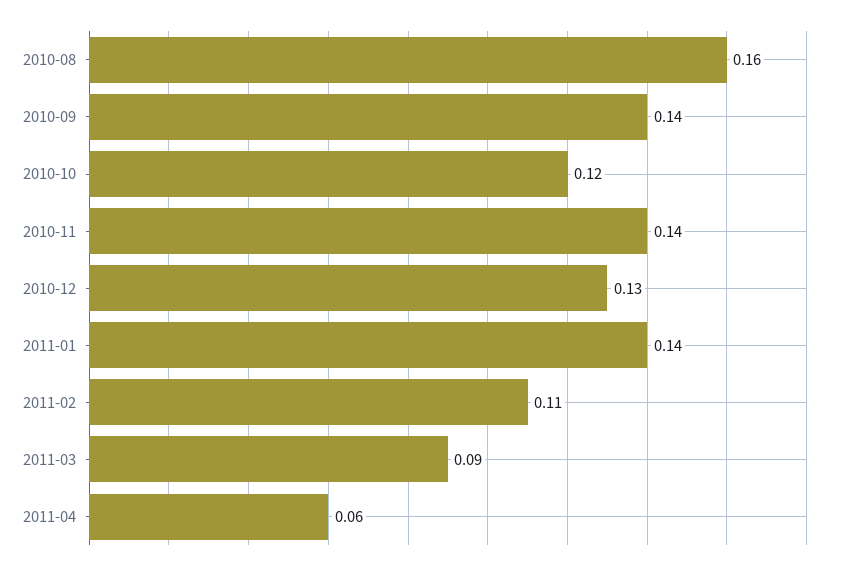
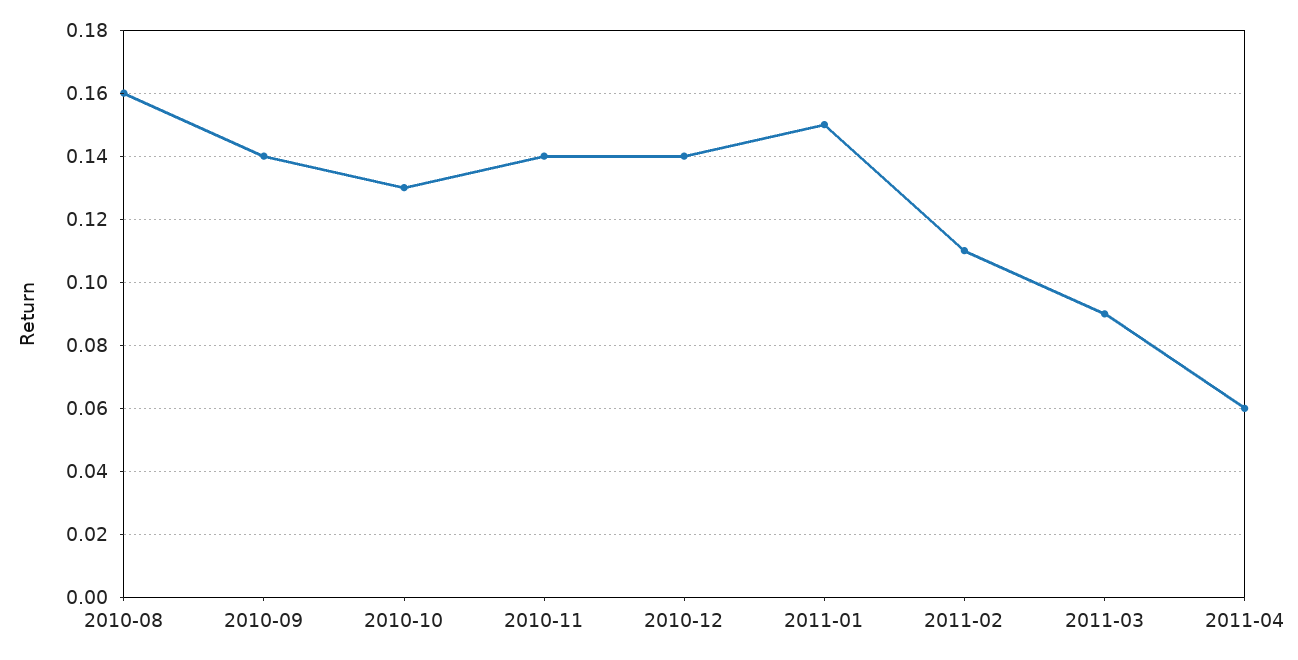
2010-10: 0.12 -> 0.13
2010-12: 0.13 -> 0.14
2011-01: 0.14 -> 0.15

